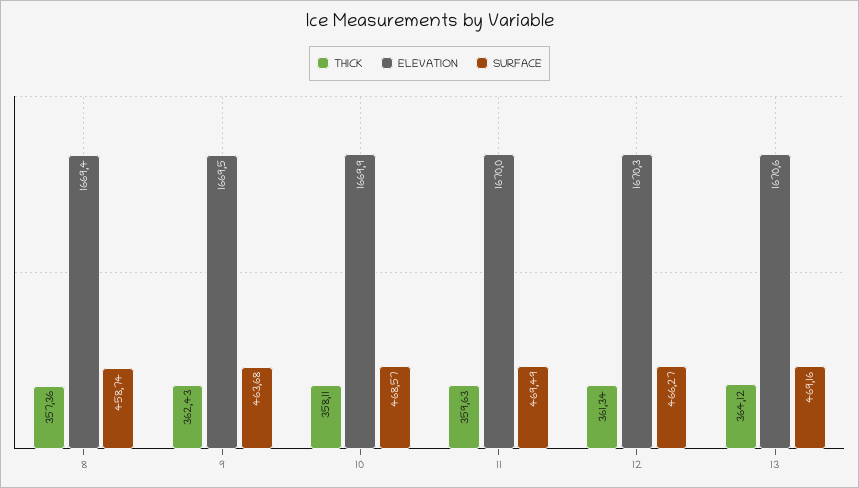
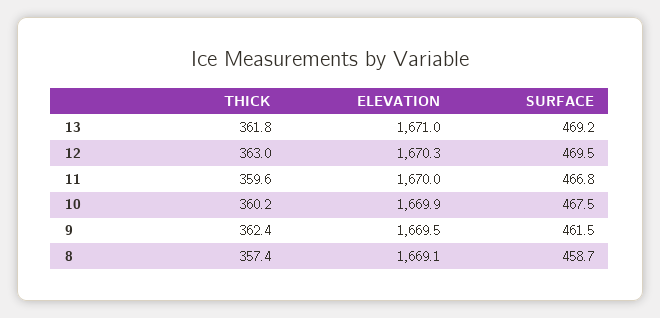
ELEVATION, 8: 1669.4 -> 1669.1
SURFACE, 9: 463.68 -> 461.5
THICK, 10: 358.11 -> 360.2
SURFACE, 10: 468.57 -> 467.5
SURFACE, 11: 469.49 -> 466.8
THICK, 12: 361.34 -> 363
SURFACE, 12: 466.27 -> 469.5
THICK, 13: 364.12 -> 361.8
ELEVATION, 13: 1670.6 -> 1671

